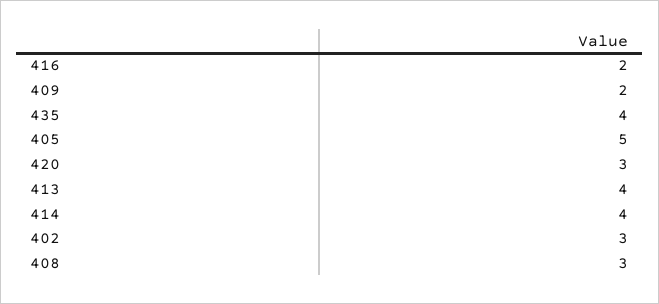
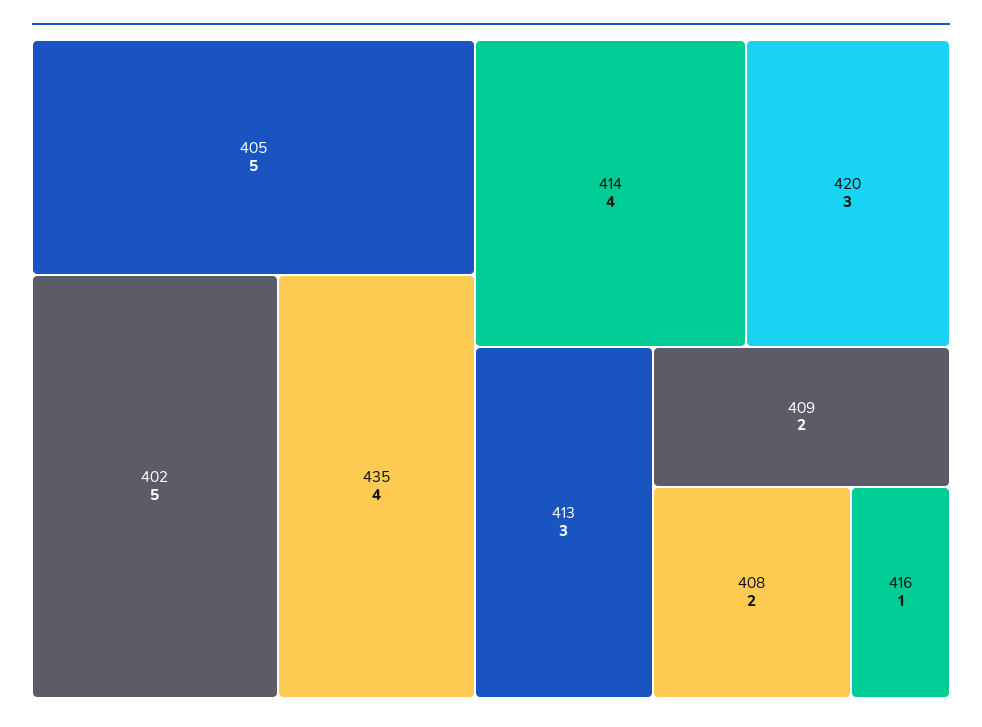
416: 2 -> 1
413: 4 -> 3
402: 3 -> 5
408: 3 -> 2

